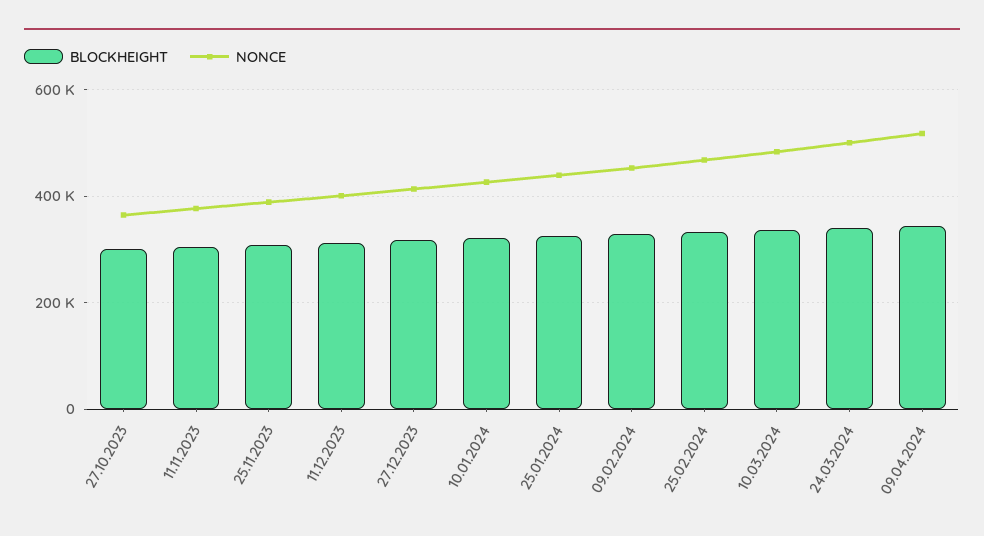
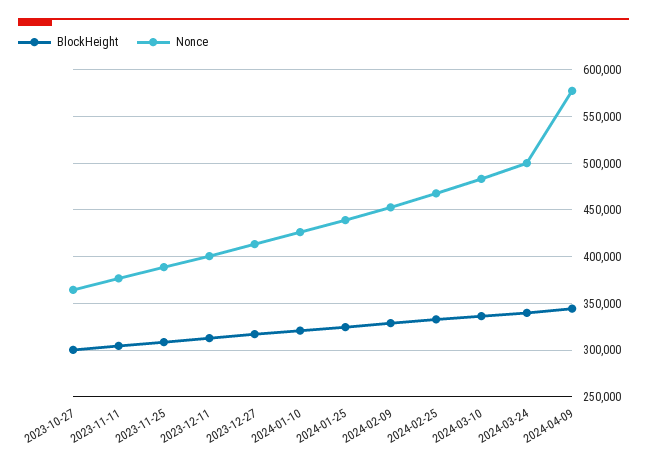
NONCE, 09.04.2024: 520000 -> 580000

